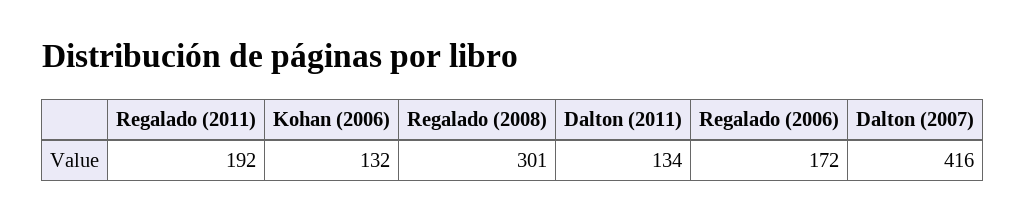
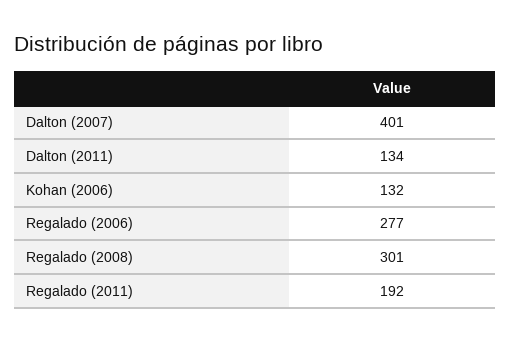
Regalado (2006): 172 -> 277
Dalton (2007): 416 -> 401

